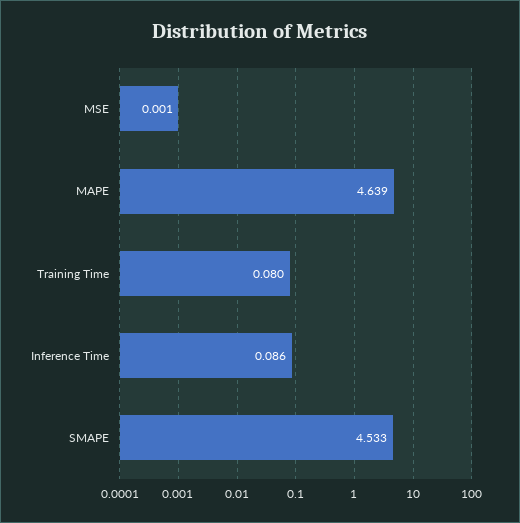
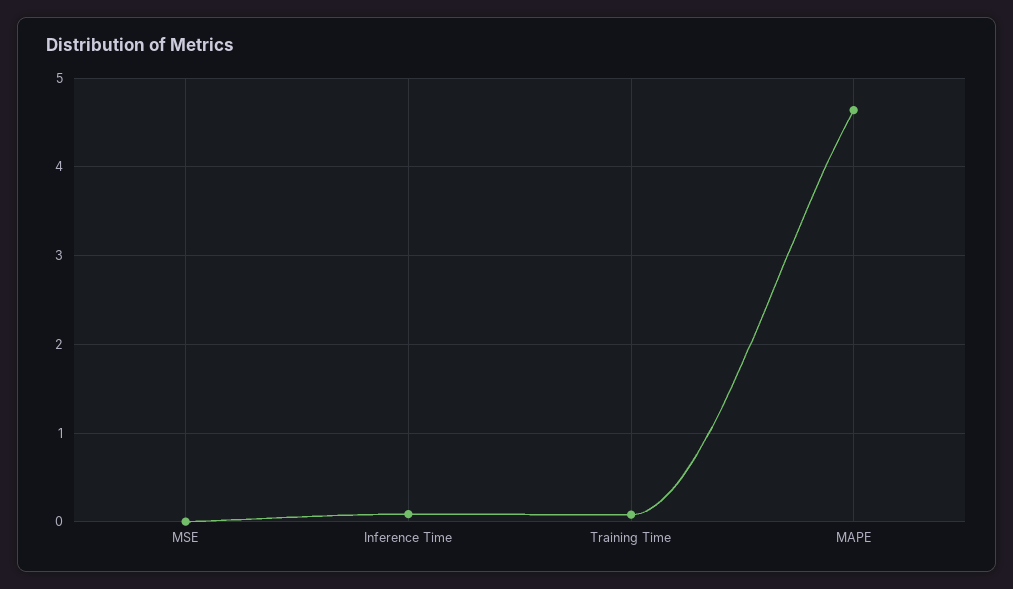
SMAPE: 4.533 -> none

